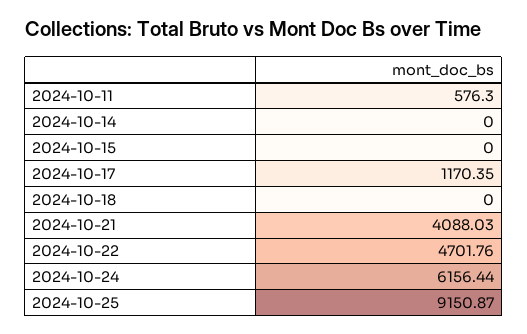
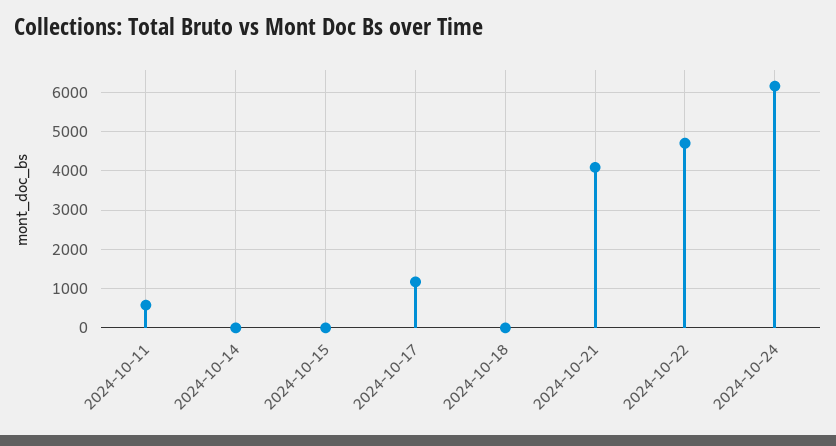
2024-10-25: 9150.87 -> none

